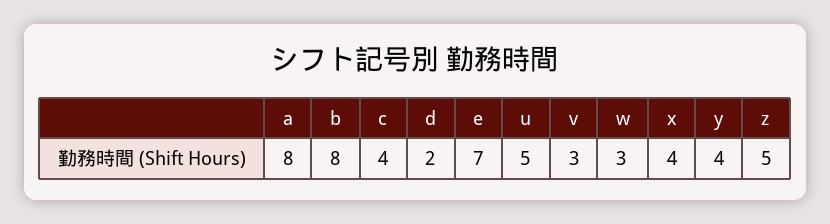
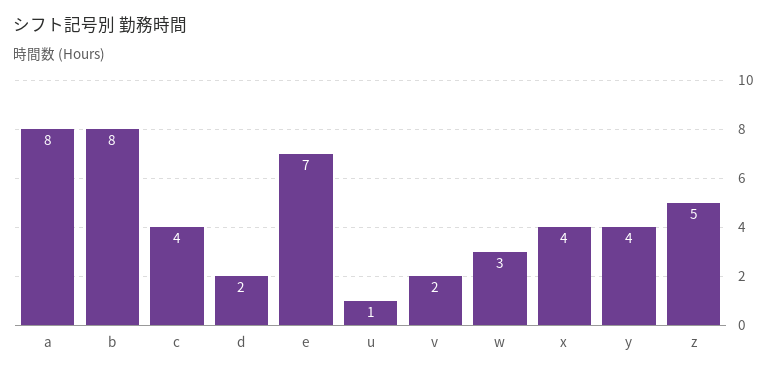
u: 5 -> 1
v: 3 -> 2

